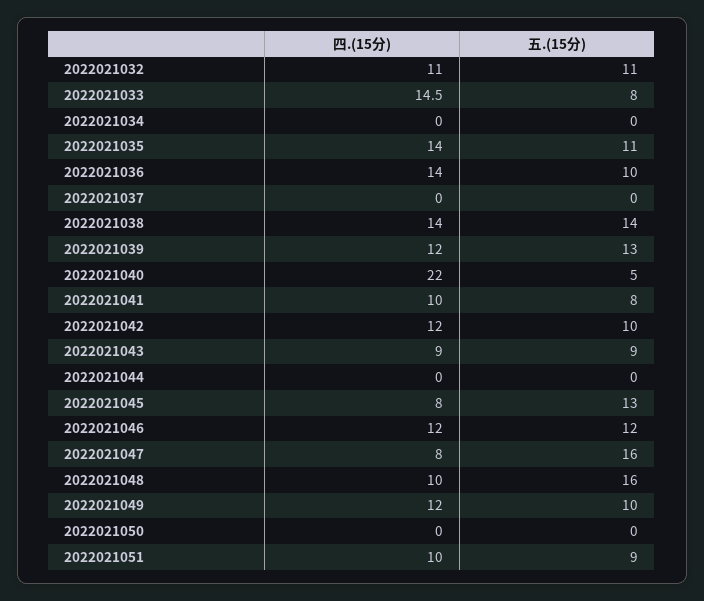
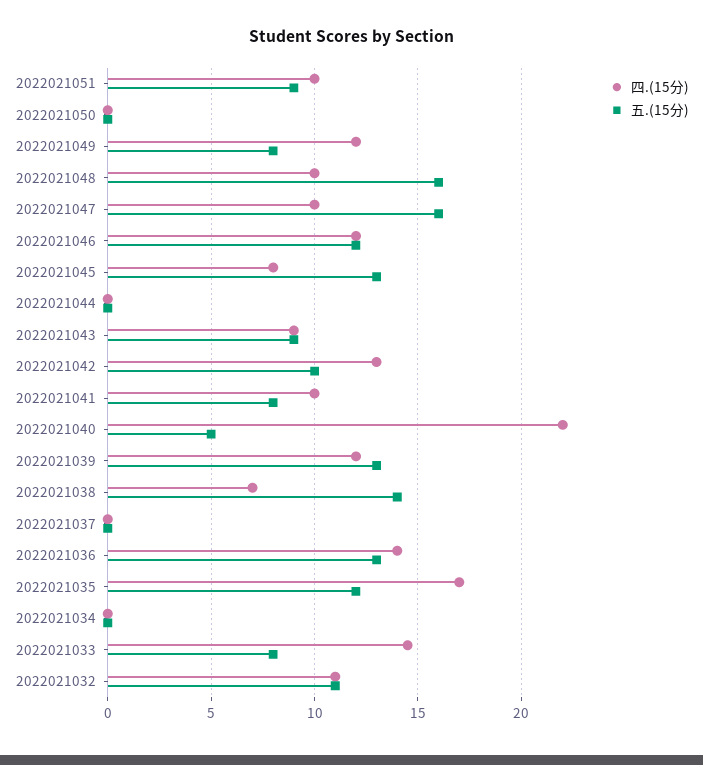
四.(15分), 2022021035: 14 -> 17
五.(15分), 2022021035: 11 -> 12
五.(15分), 2022021036: 10 -> 13
四.(15分), 2022021038: 14 -> 7
四.(15分), 2022021042: 12 -> 13
四.(15分), 2022021047: 8 -> 10
五.(15分), 2022021049: 10 -> 8

